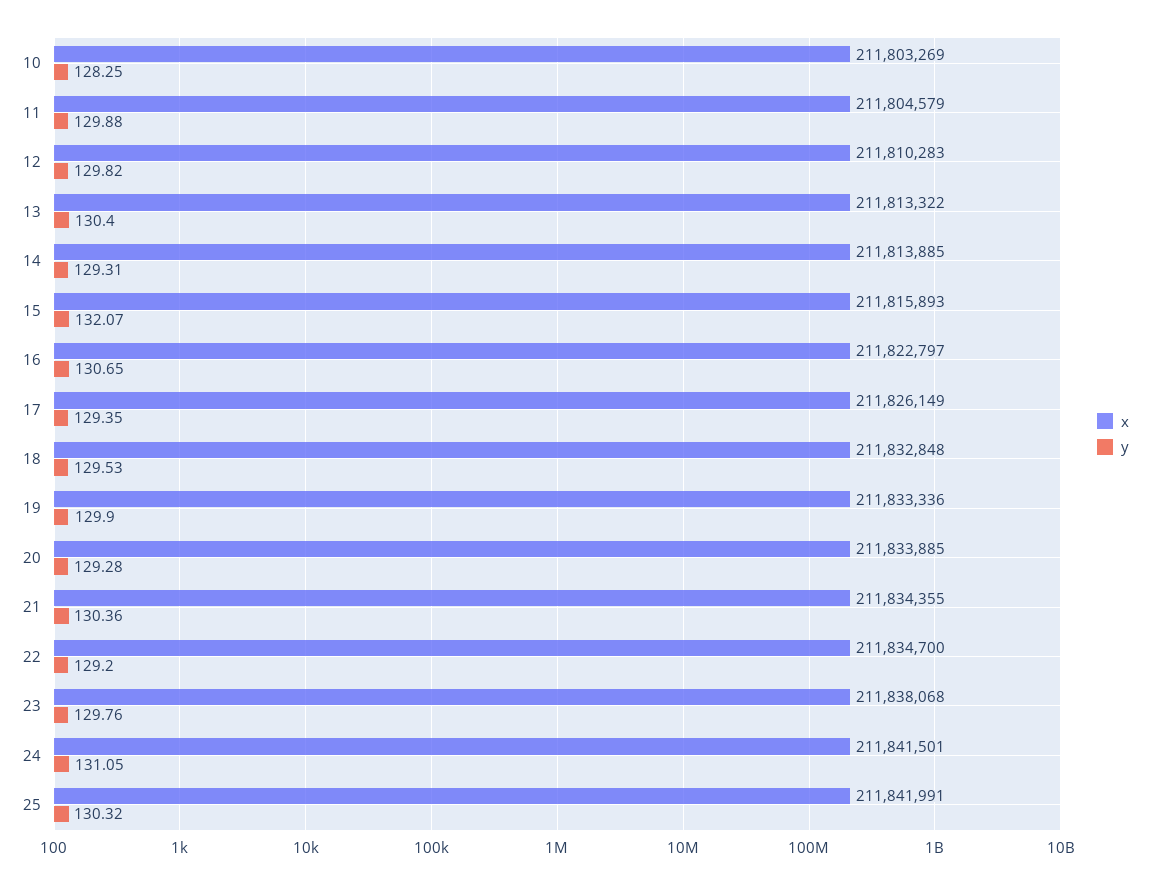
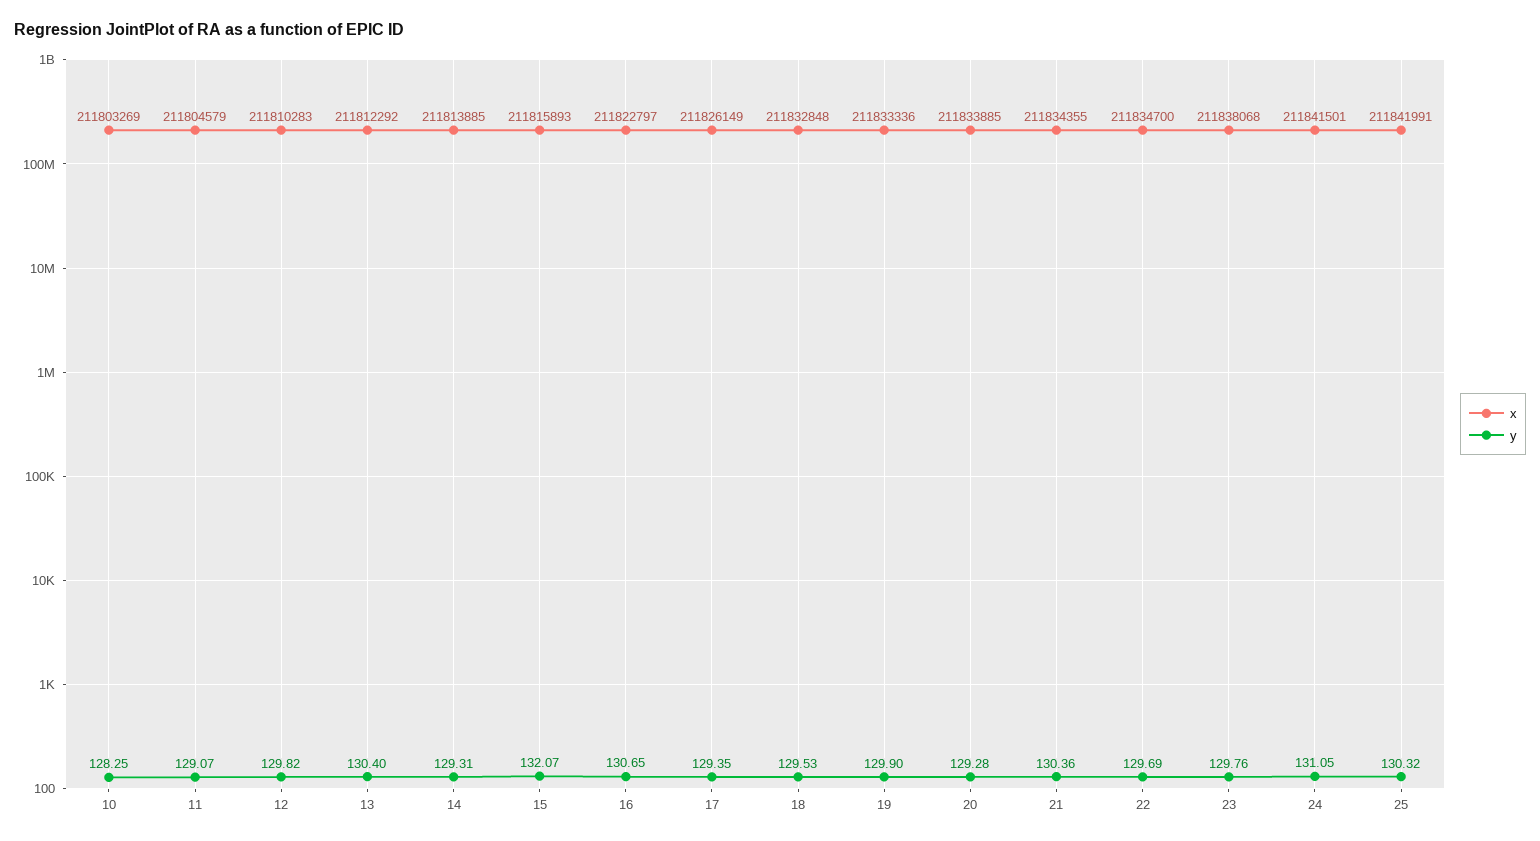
y, 11: 129.88 -> 129.07
x, 13: 211813322 -> 211812292
y, 22: 129.2 -> 129.69

